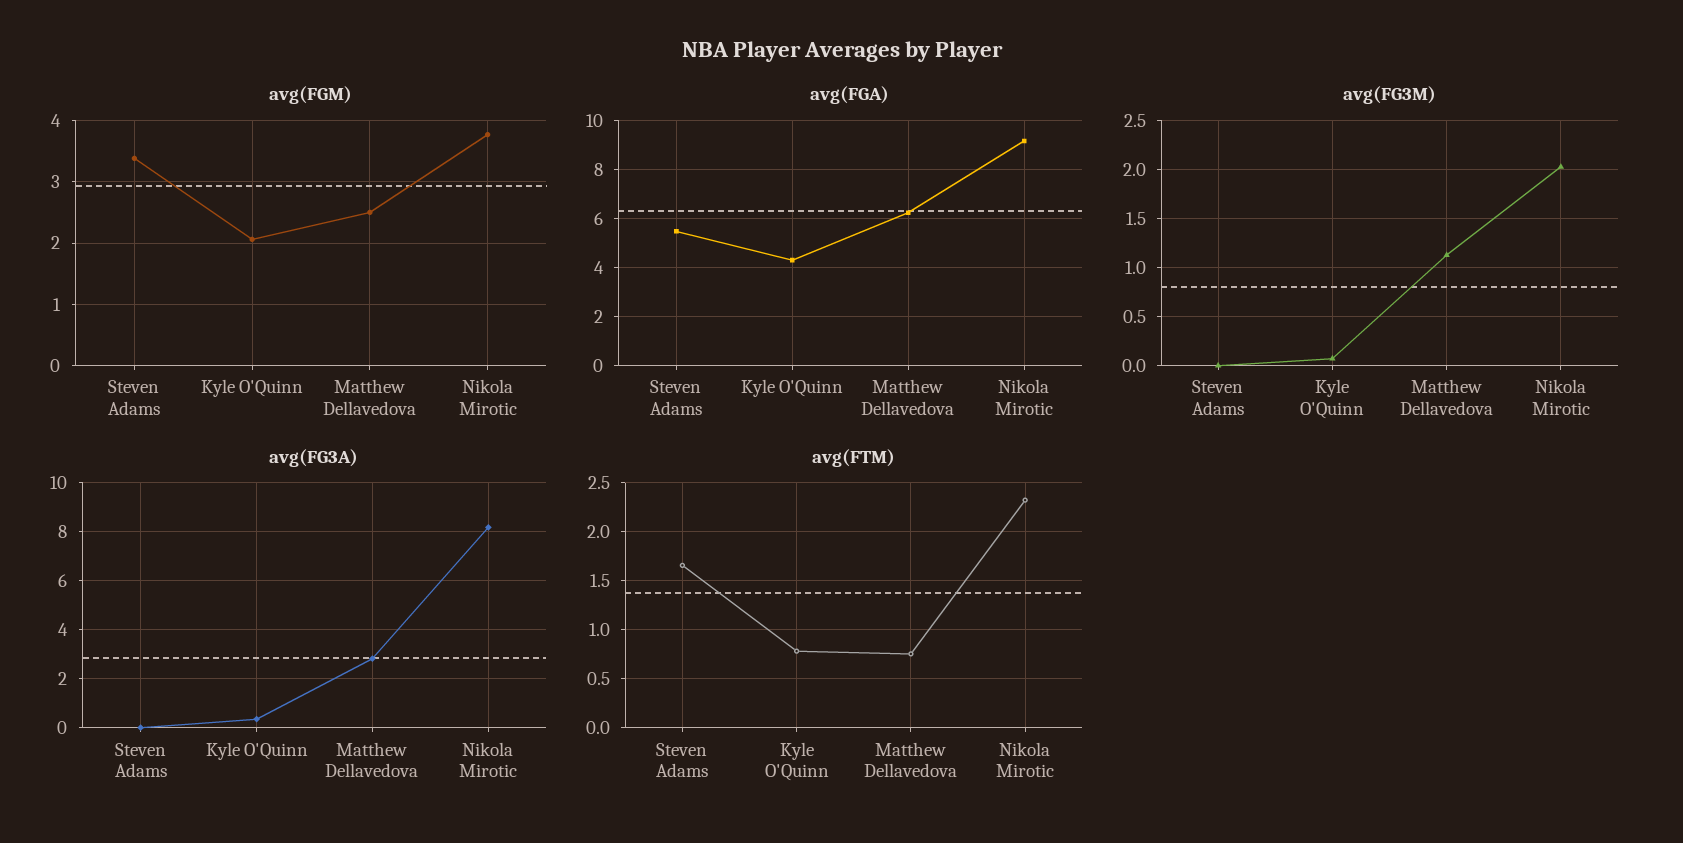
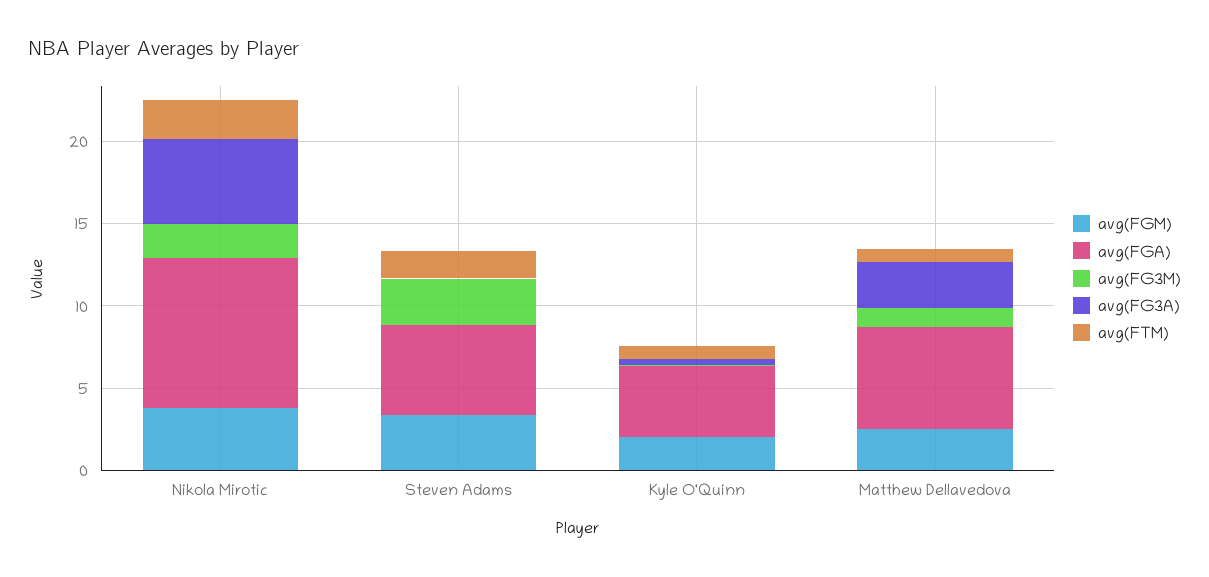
avg(FG3M), Steven Adams: 0 -> 3
avg(FG3A), Nikola Mirotic: 8.25 -> 5

